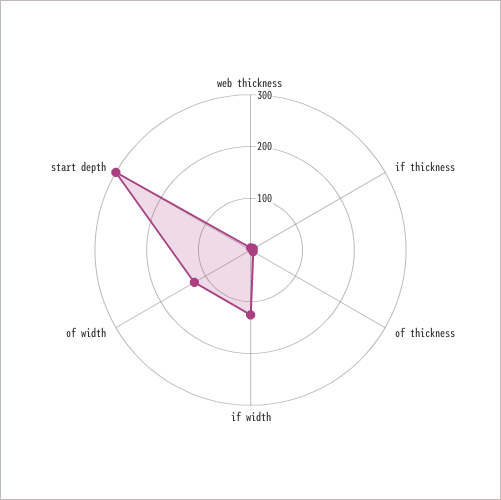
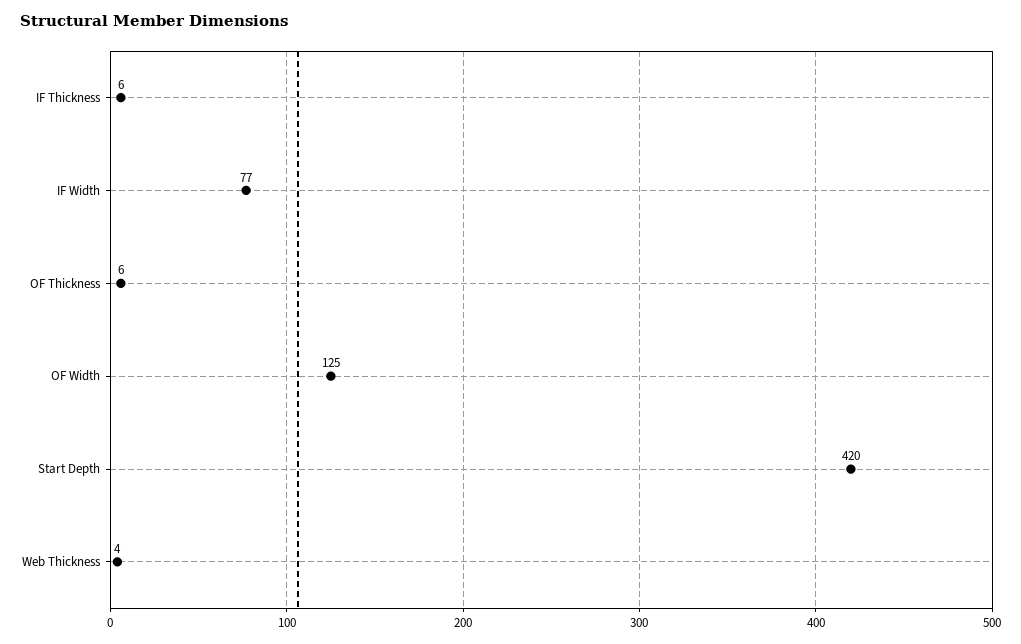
if width: 120 -> 77
start depth: 300 -> 420

